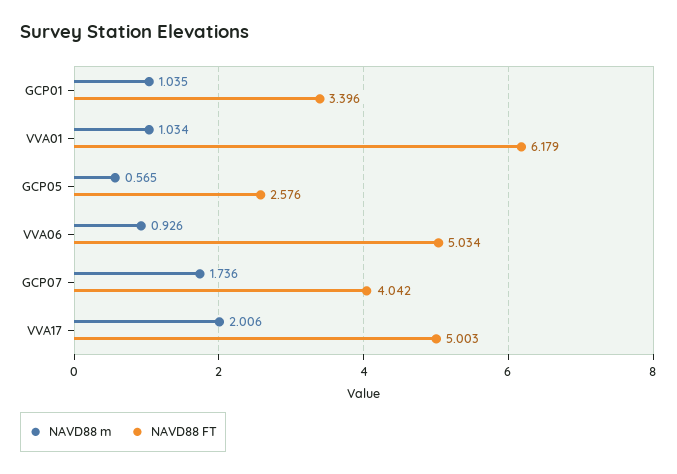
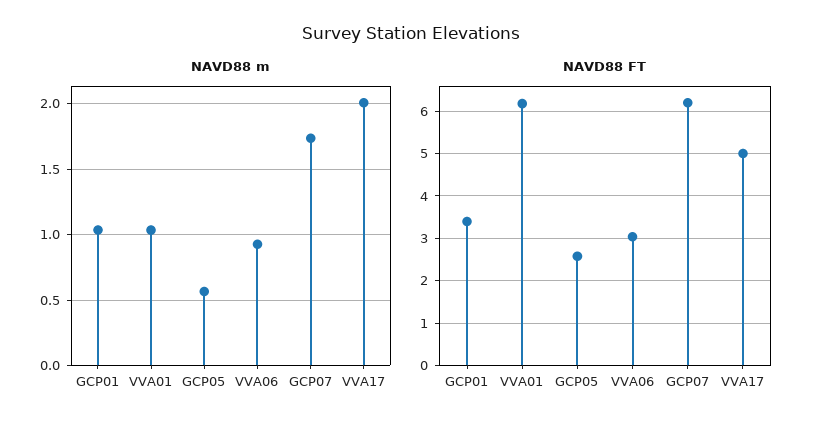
NAVD88 FT, VVA06: 5.034 -> 3
NAVD88 FT, GCP07: 4.042 -> 6.2

